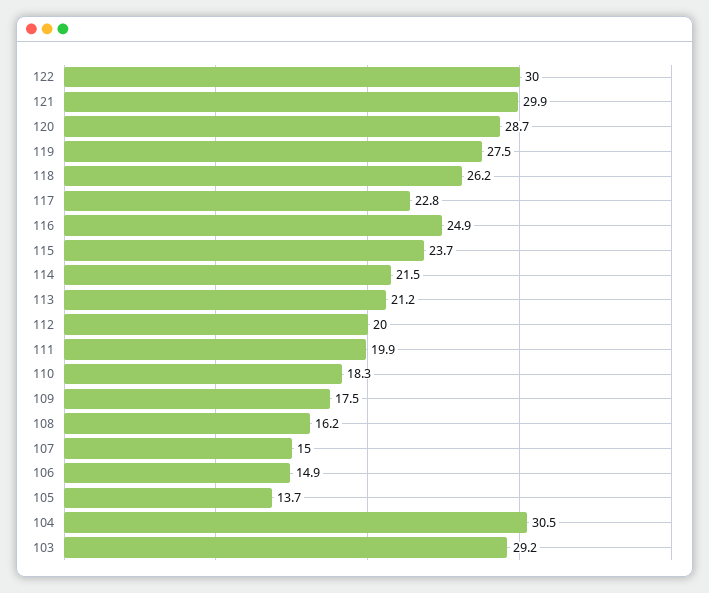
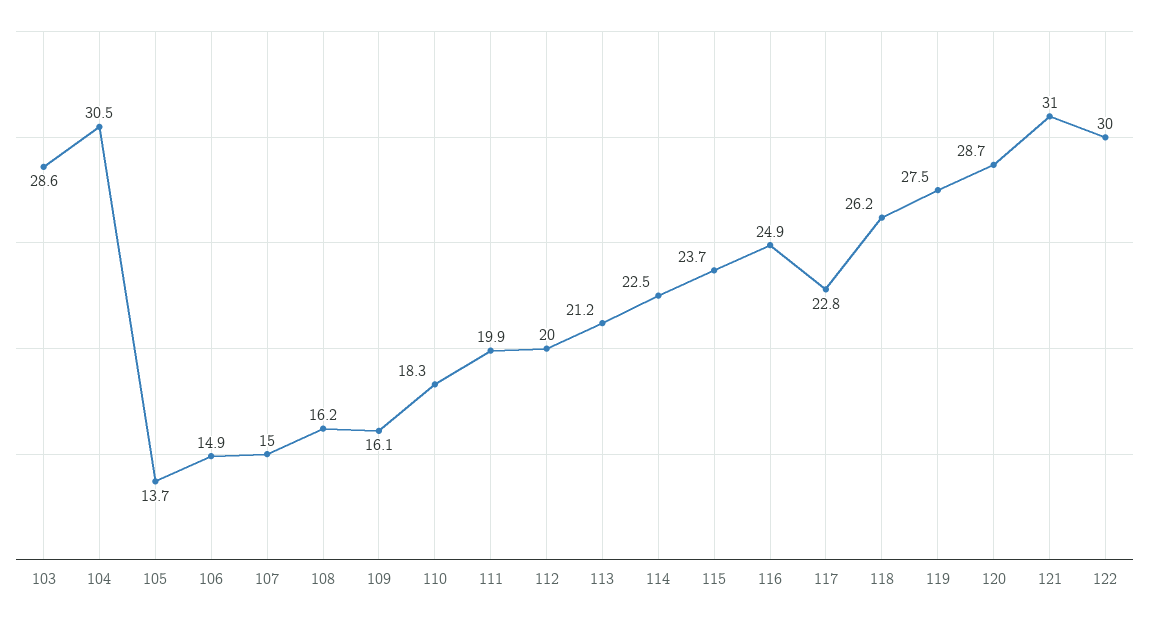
121: 29.9 -> 31
114: 21.5 -> 22.5
109: 17.5 -> 16.1
103: 29.2 -> 28.6

